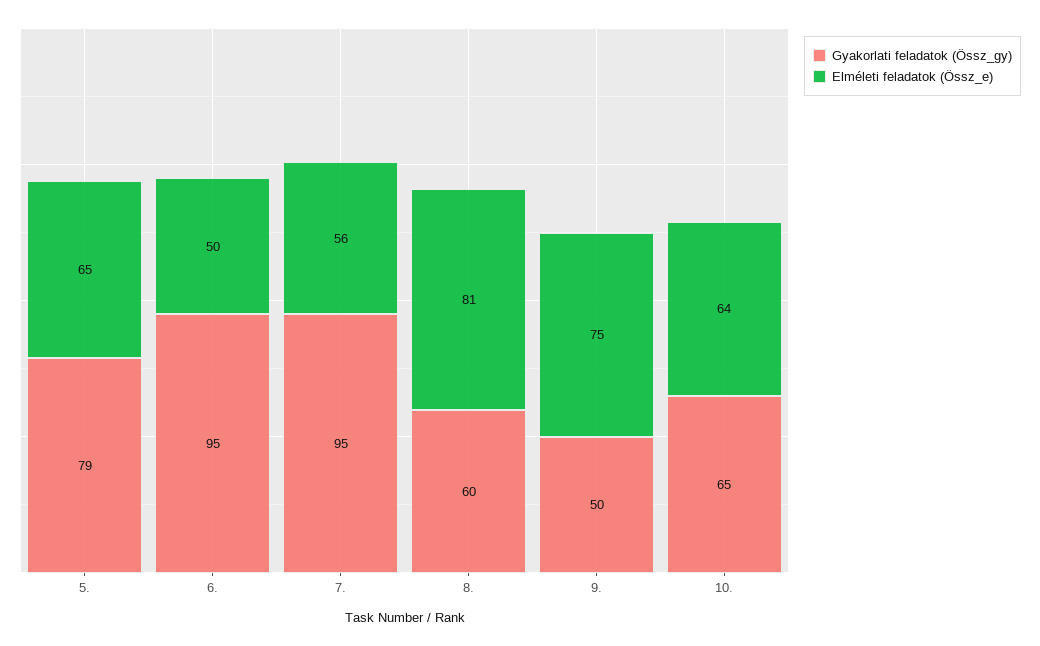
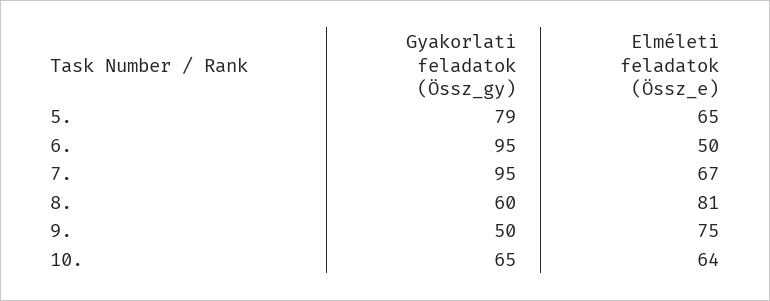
Elméleti feladatok (Össz_e), 7.: 56 -> 67

